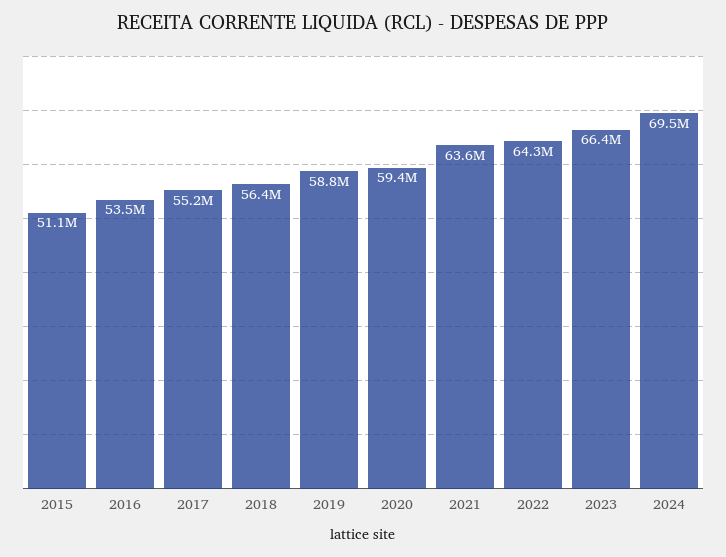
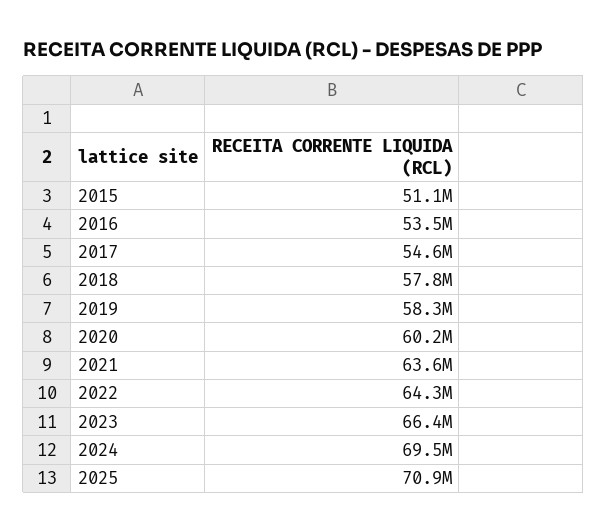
2017: 55200000 -> 54600000
2018: 56400000 -> 57800000
2019: 58800000 -> 58300000
2020: 59400000 -> 60200000
2025: none -> 70900000

